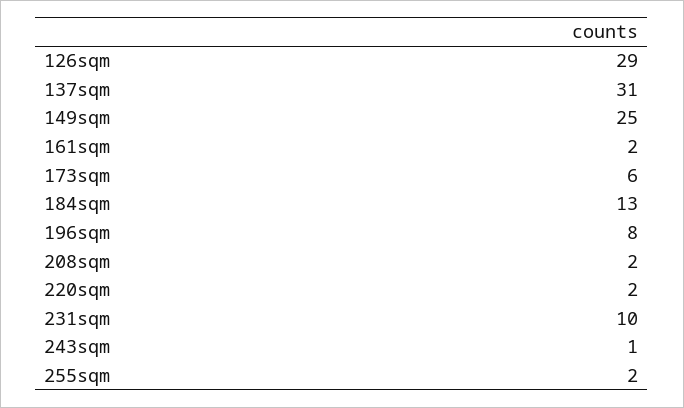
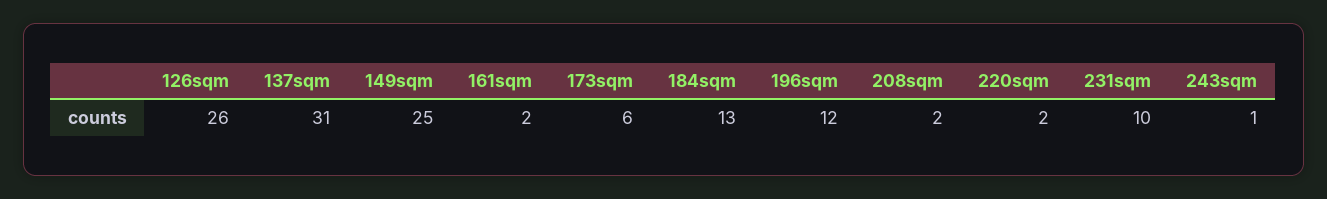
126sqm: 29 -> 26
196sqm: 8 -> 12
255sqm: 2 -> none

